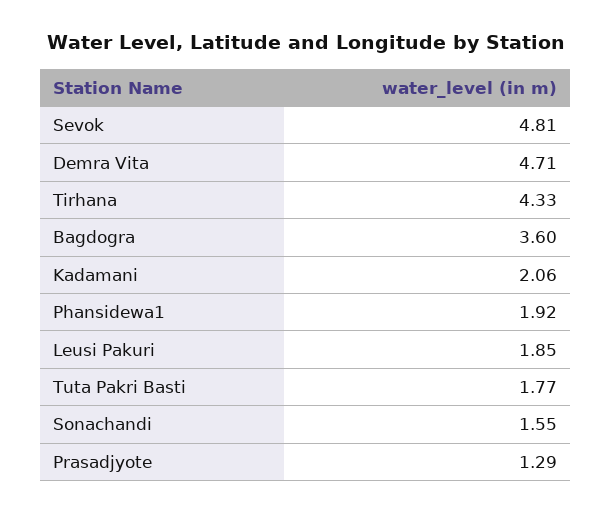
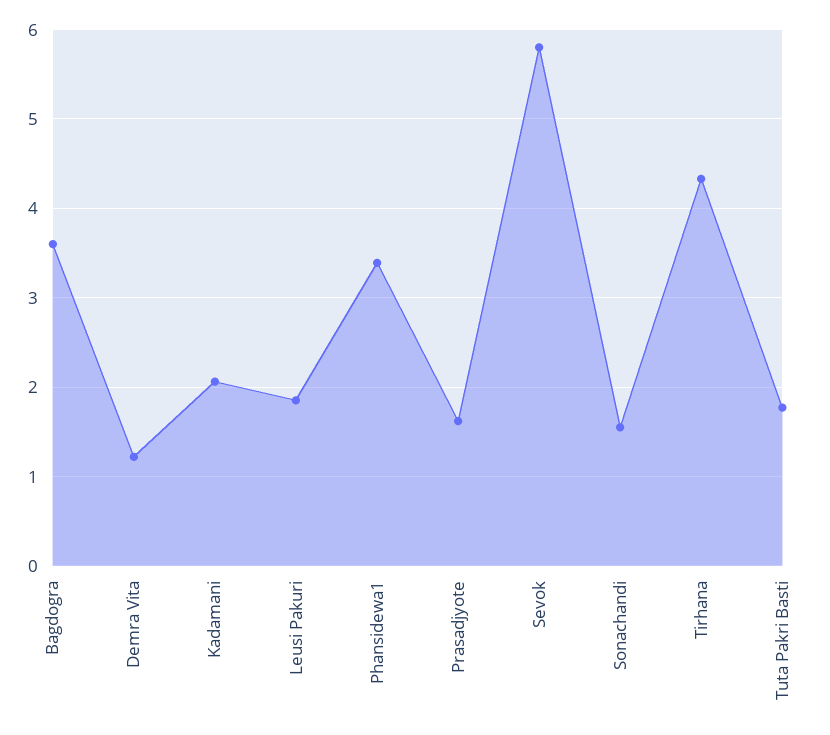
Sevok: 4.81 -> 5.8
Demra Vita: 4.71 -> 1.2
Phansidewa1: 1.92 -> 3.4
Prasadjyote: 1.29 -> 1.6

